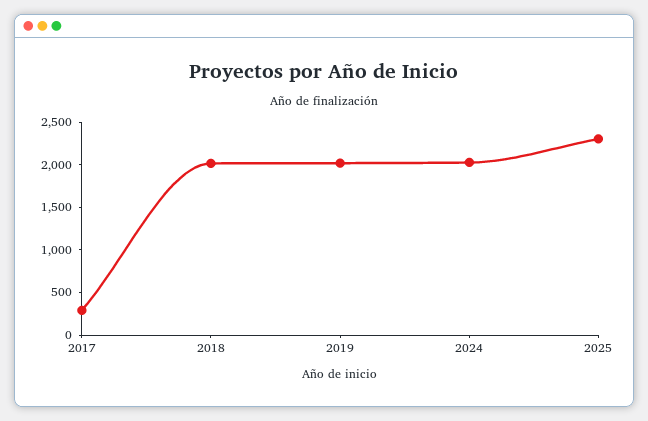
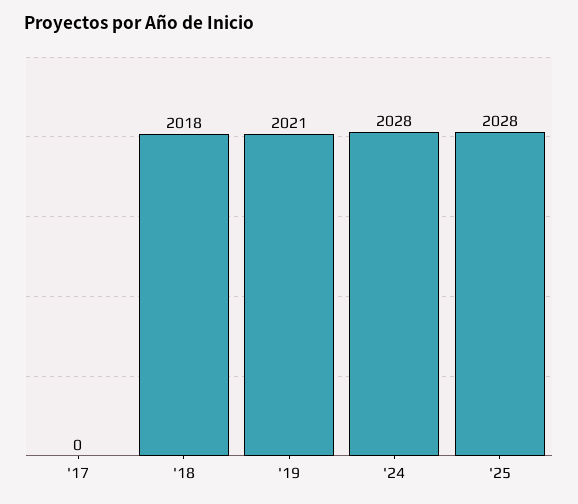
2017: 300 -> 0
2025: 2300 -> 2028

